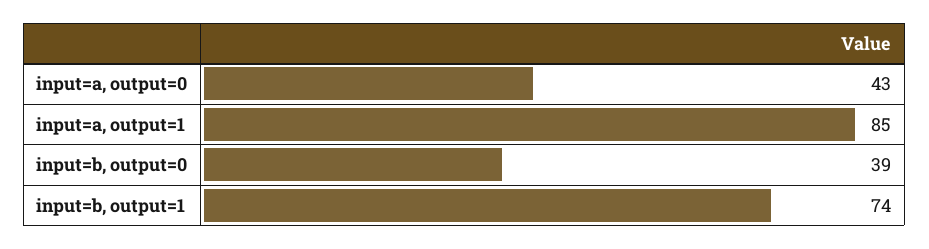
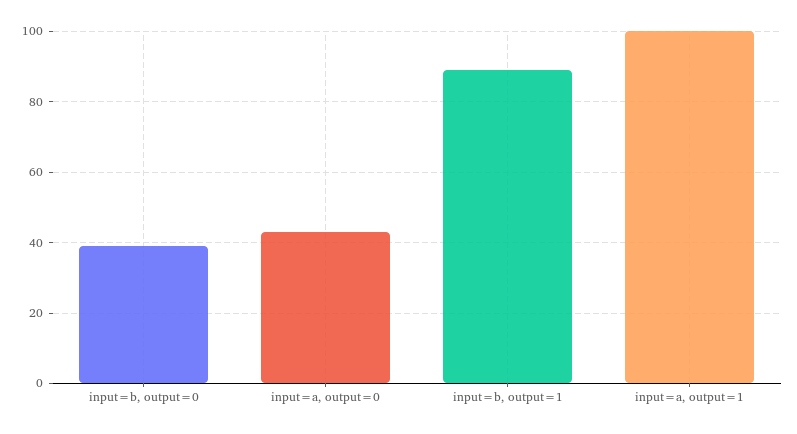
input=a, output=1: 85 -> 100
input=b, output=1: 74 -> 90

